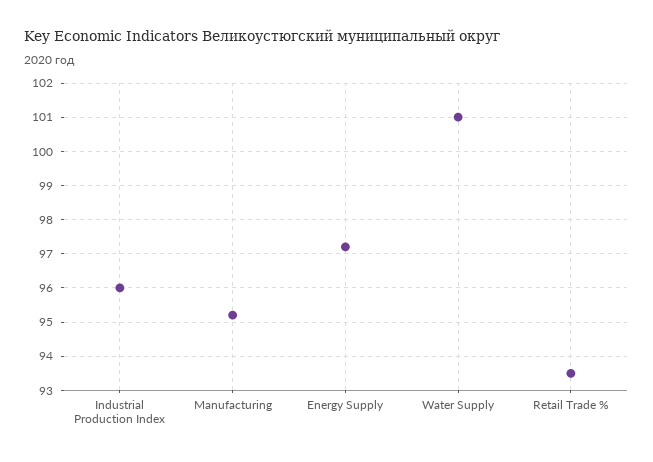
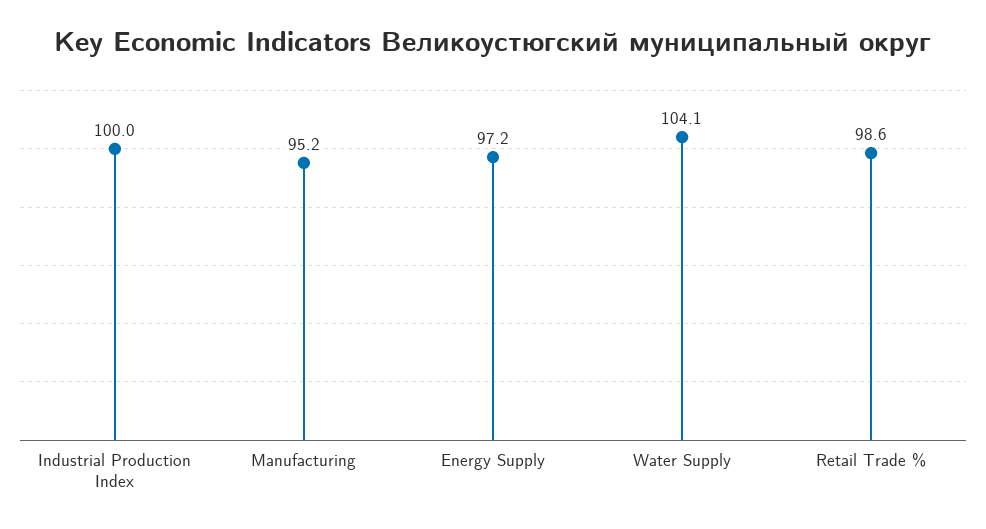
Industrial Production Index: 96 -> 100
Water Supply: 101 -> 104.1
Retail Trade %: 93.5 -> 98.6

